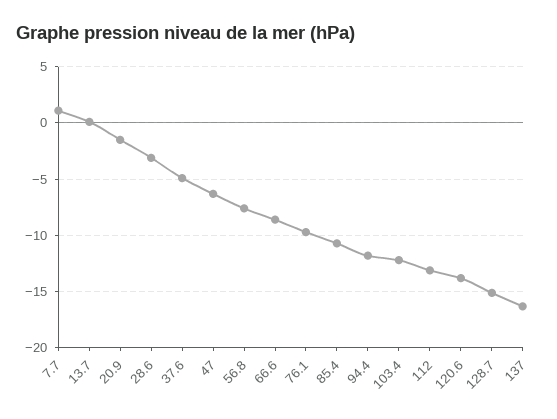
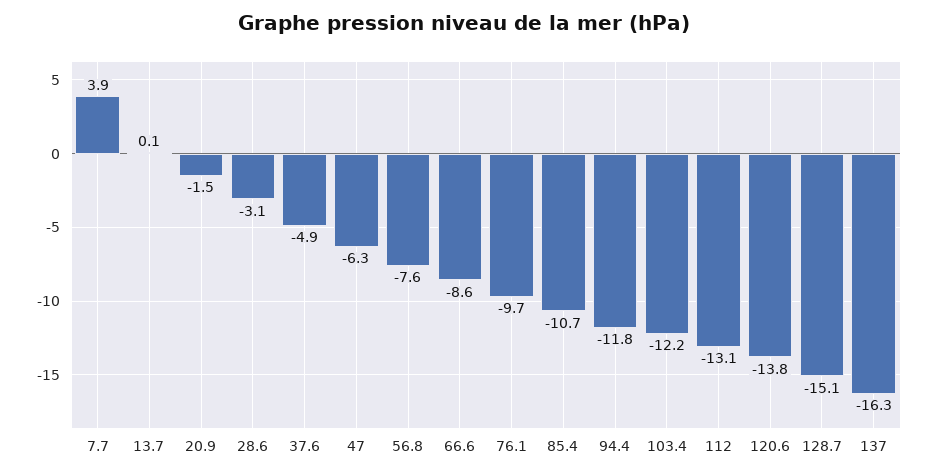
7.7: 1 -> 3.9

